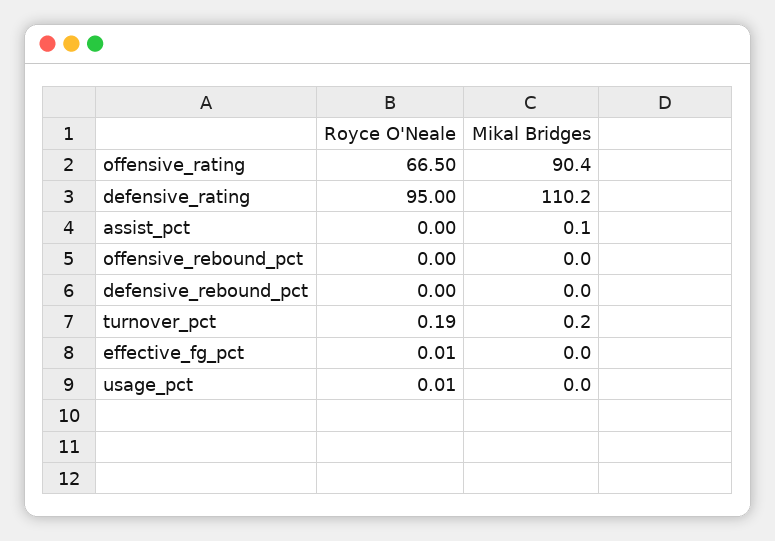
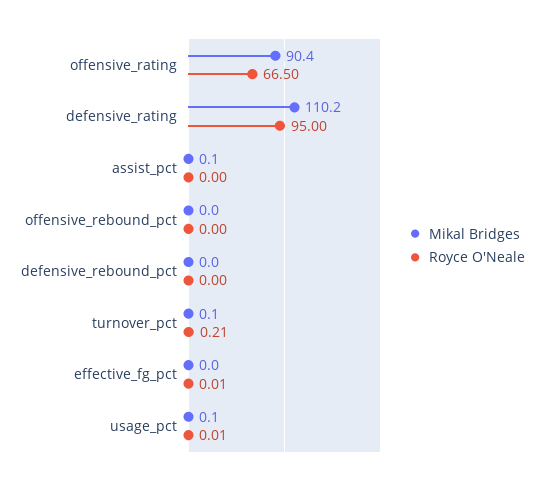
Royce O'Neale, turnover_pct: 0.19 -> 0.21
Mikal Bridges, turnover_pct: 0.2 -> 0.1
Mikal Bridges, usage_pct: 0 -> 0.1

